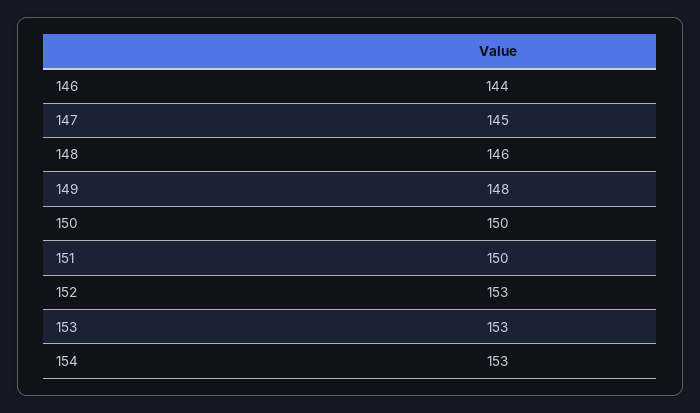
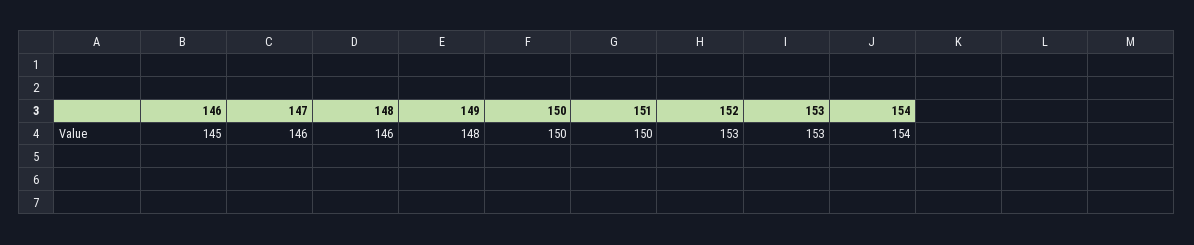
146: 144 -> 145
147: 145 -> 146
154: 153 -> 154

